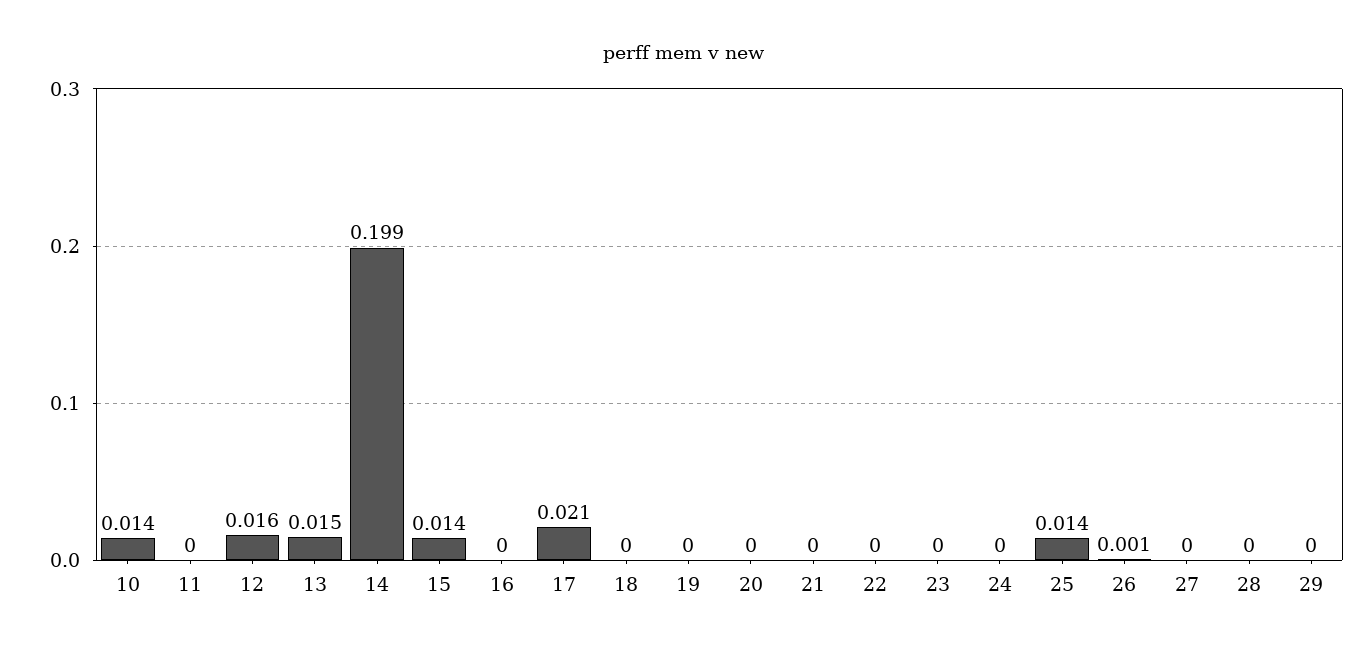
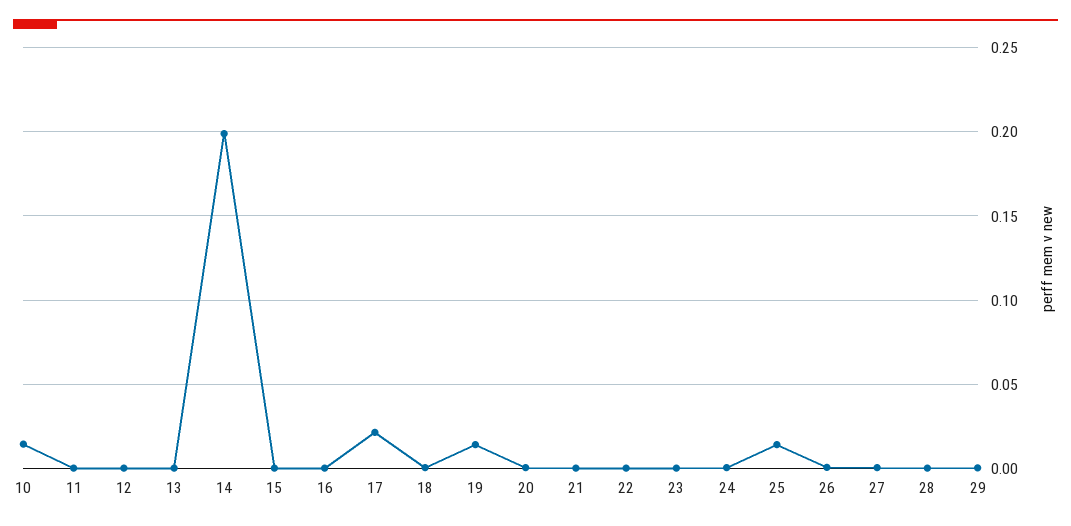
12: 0.016 -> 0
13: 0.015 -> 0
15: 0.014 -> 0
19: 0 -> 0.015

